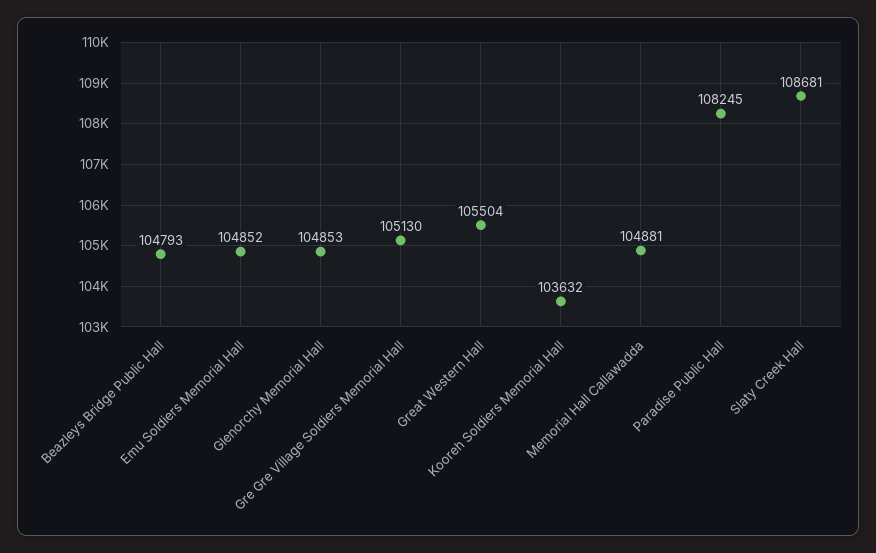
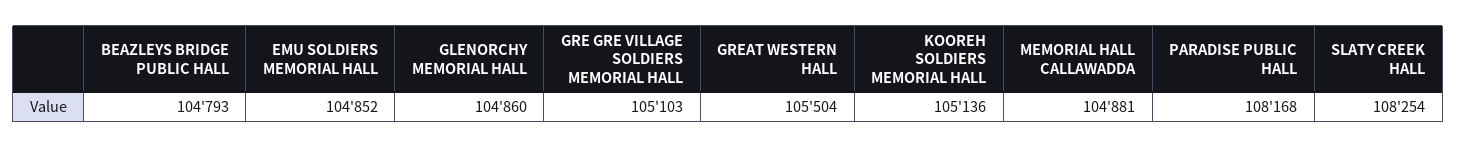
Glenorchy Memorial Hall: 104853 -> 104860
Gre Gre Village Soldiers Memorial Hall: 105130 -> 105103
Kooreh Soldiers Memorial Hall: 103632 -> 105136
Paradise Public Hall: 108245 -> 108168
Slaty Creek Hall: 108681 -> 108254

